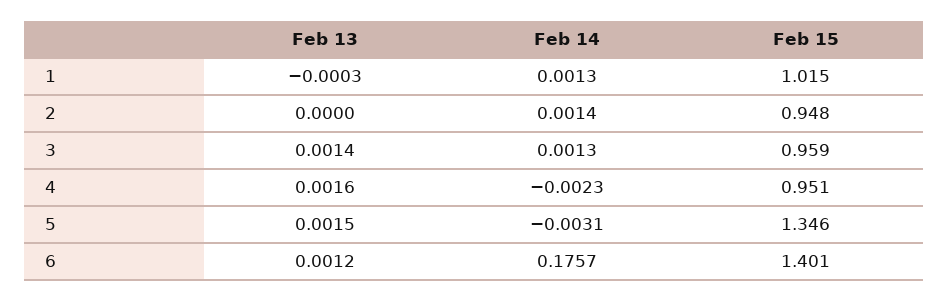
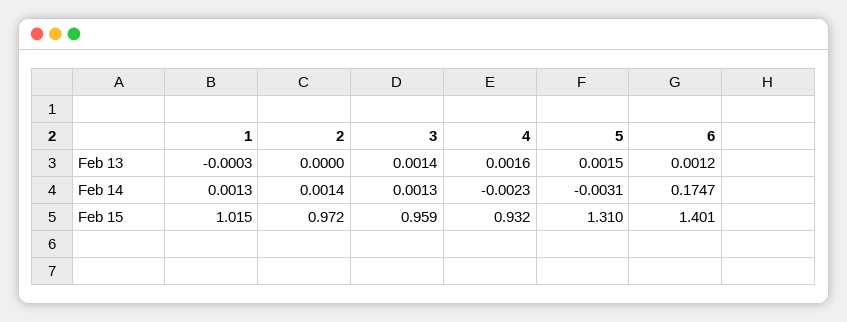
Feb 15, 2: 0.948 -> 0.972
Feb 15, 4: 0.951 -> 0.932
Feb 15, 5: 1.346 -> 1.31
Feb 14, 6: 0.1757 -> 0.1747

